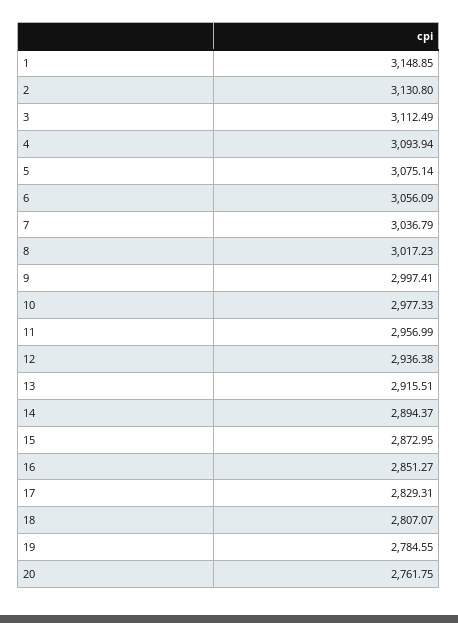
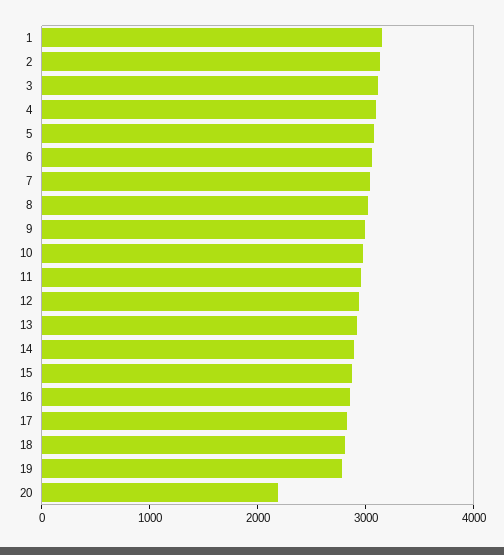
20: 2761.75 -> 2200

